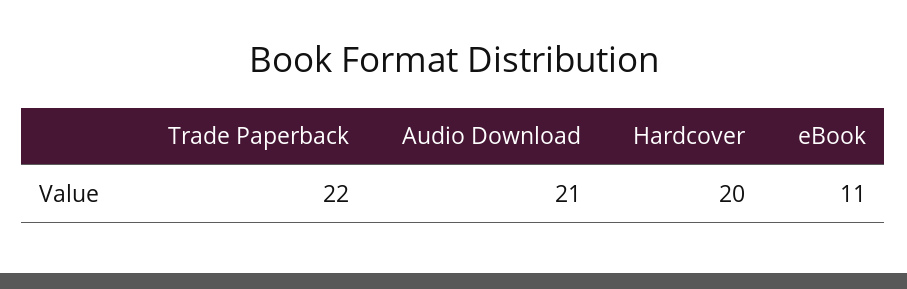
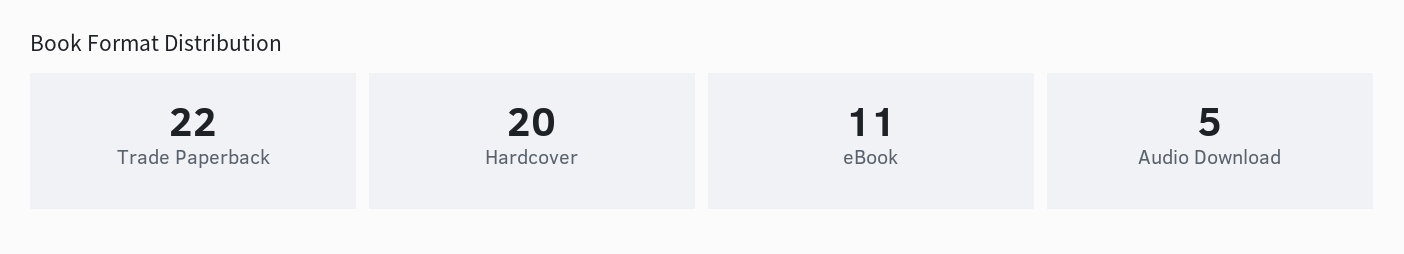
Audio Download: 21 -> 5

